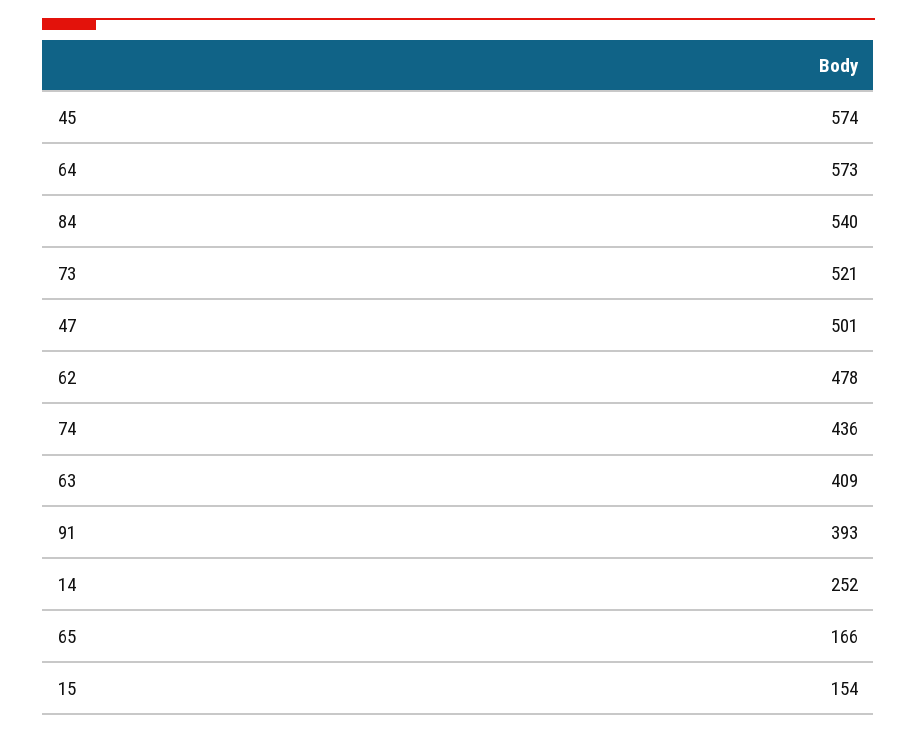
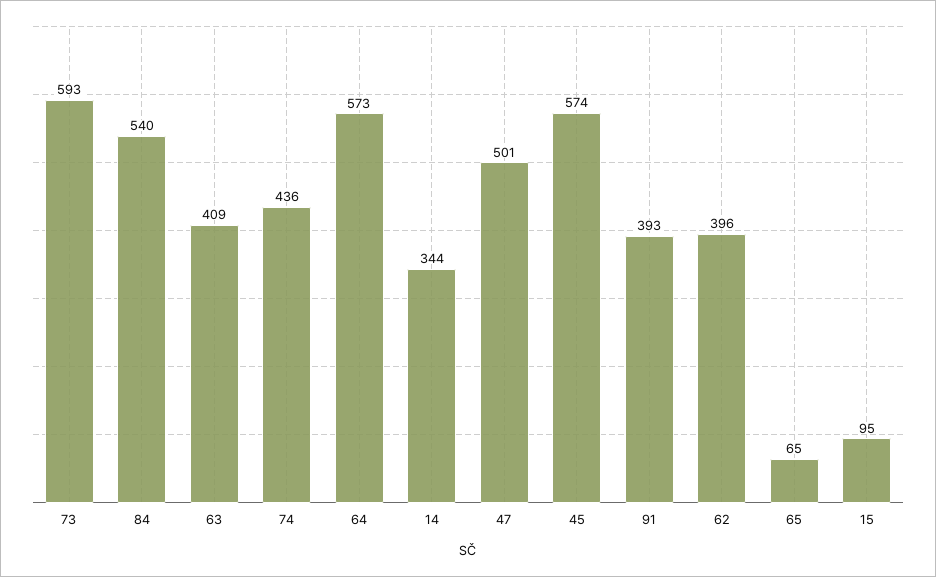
73: 521 -> 593
62: 478 -> 396
14: 252 -> 344
65: 166 -> 65
15: 154 -> 95

